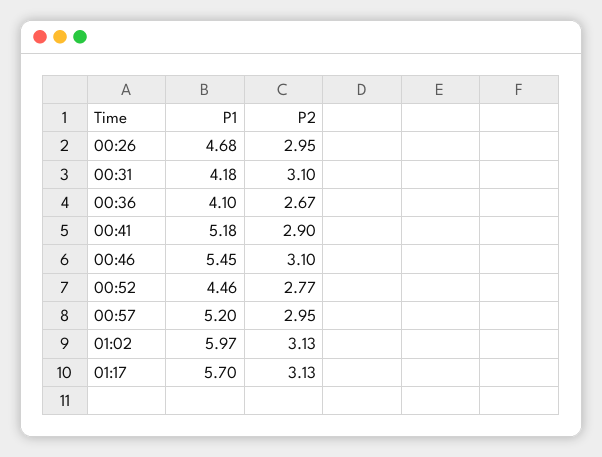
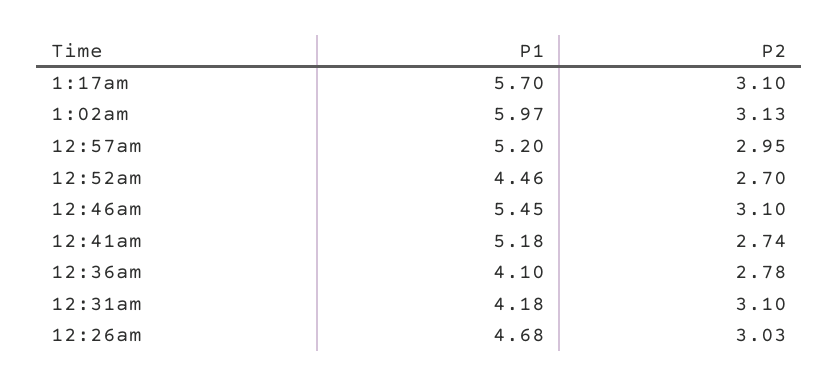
P2, 00:26: 2.95 -> 3.03
P2, 00:36: 2.67 -> 2.78
P2, 00:41: 2.9 -> 2.74
P2, 00:52: 2.77 -> 2.7
P2, 01:17: 3.13 -> 3.1

